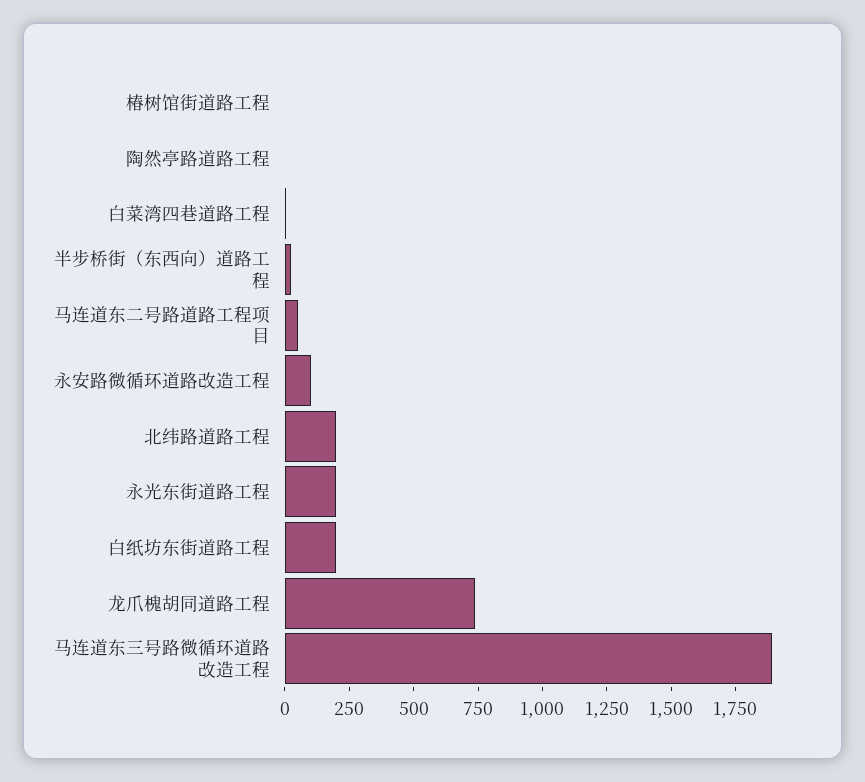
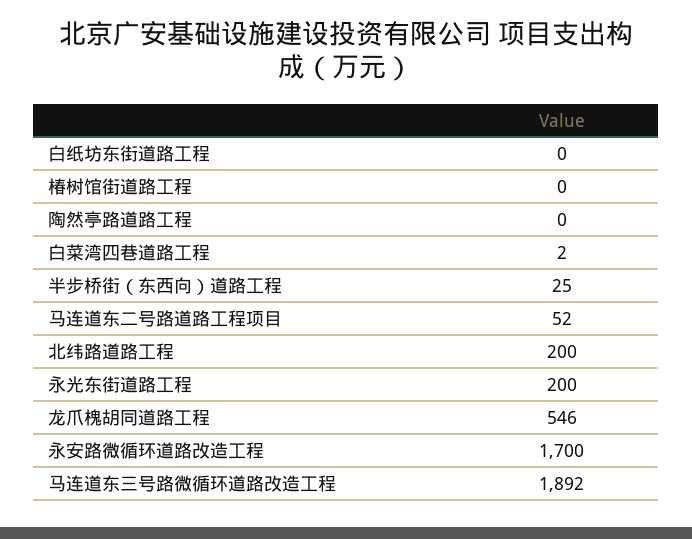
永安路微循环道路改造工程: 100 -> 1700
白纸坊东街道路工程: 200 -> 0
龙爪槐胡同道路工程: 750 -> 546

